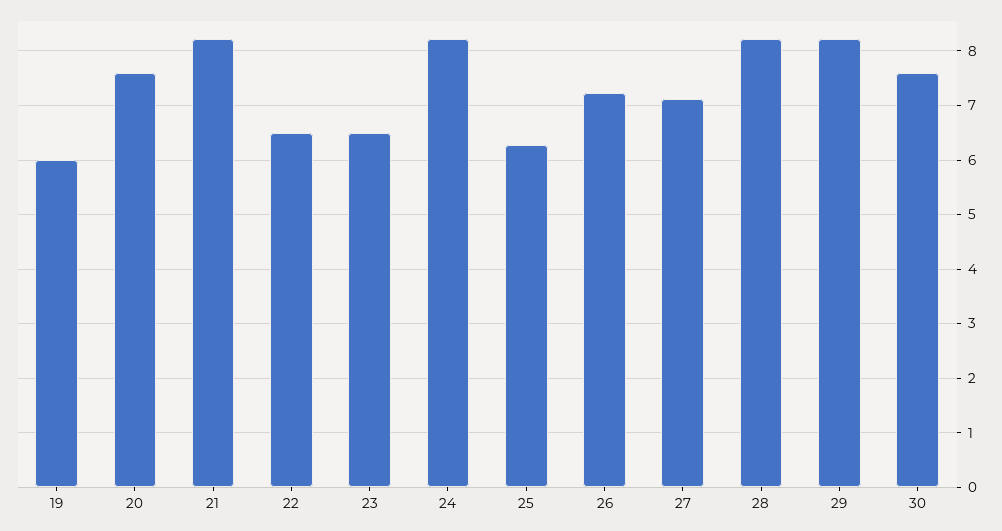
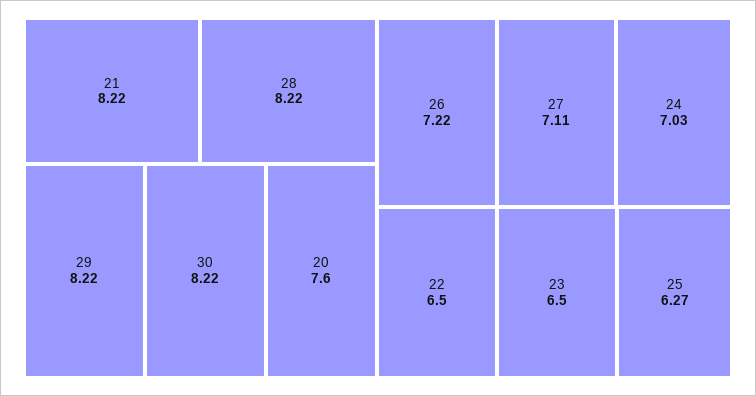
19: 6 -> none
24: 8.2 -> 7.03
30: 7.6 -> 8.22

